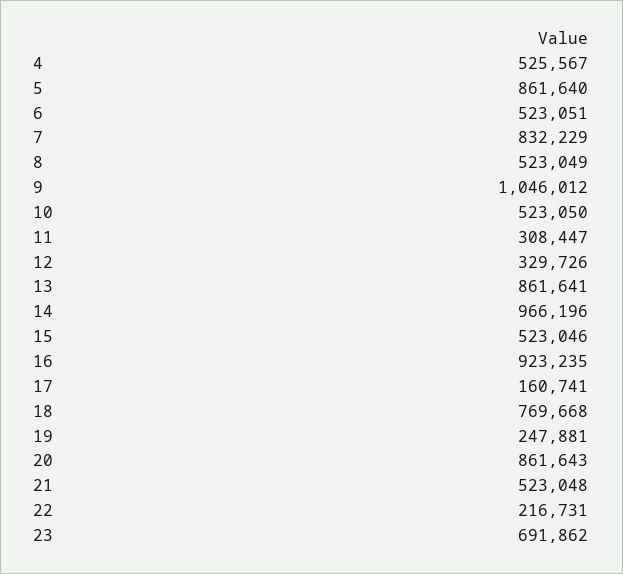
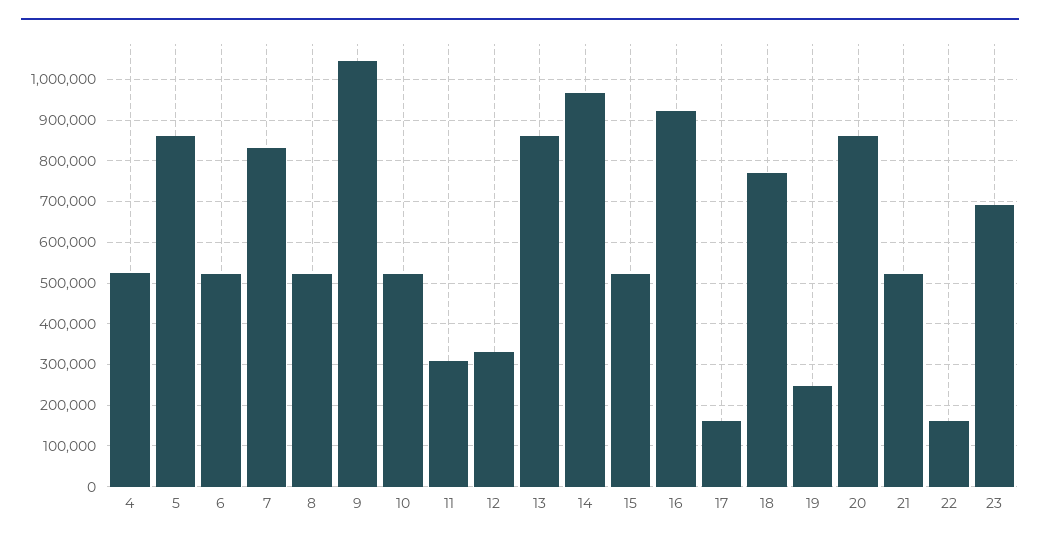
22: 216731 -> 160000

